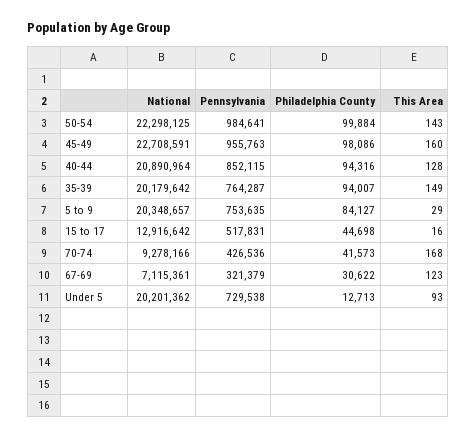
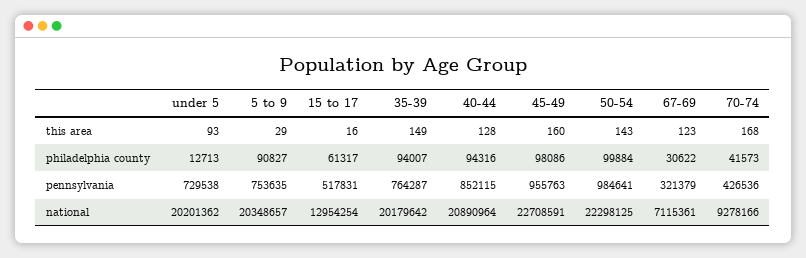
Philadelphia County, 5 to 9: 84127 -> 90827
National, 15 to 17: 12916642 -> 12954254
Philadelphia County, 15 to 17: 44698 -> 61317

